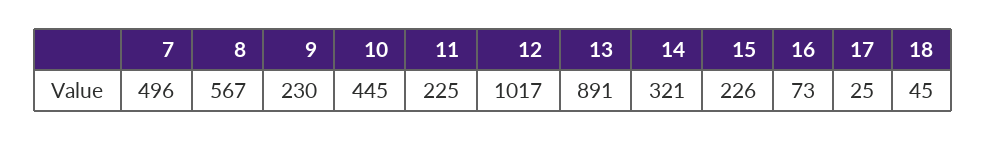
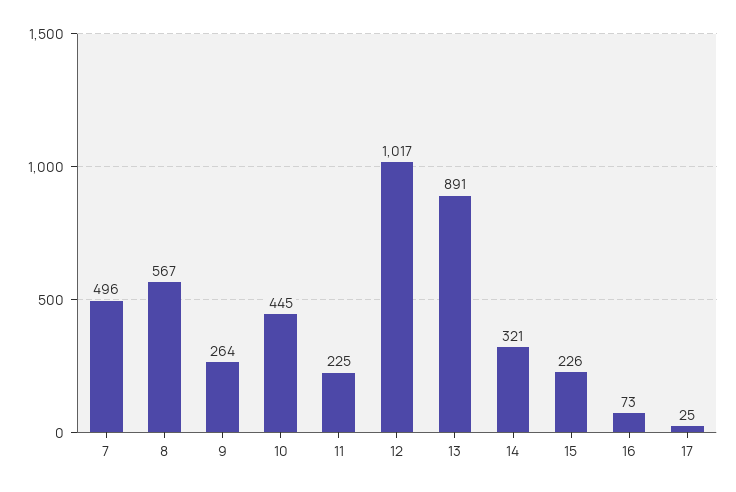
9: 230 -> 264
18: 45 -> none

